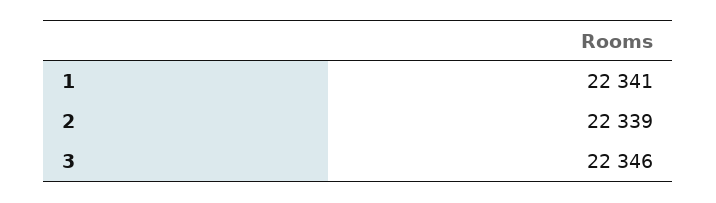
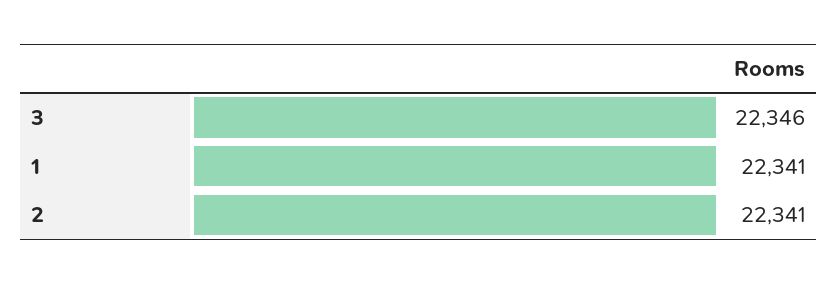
2: 22339 -> 22341

